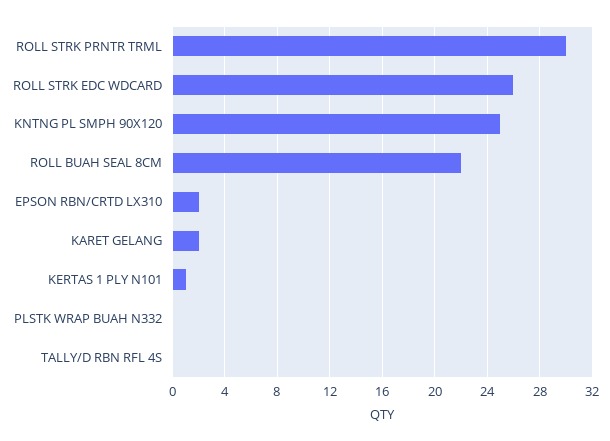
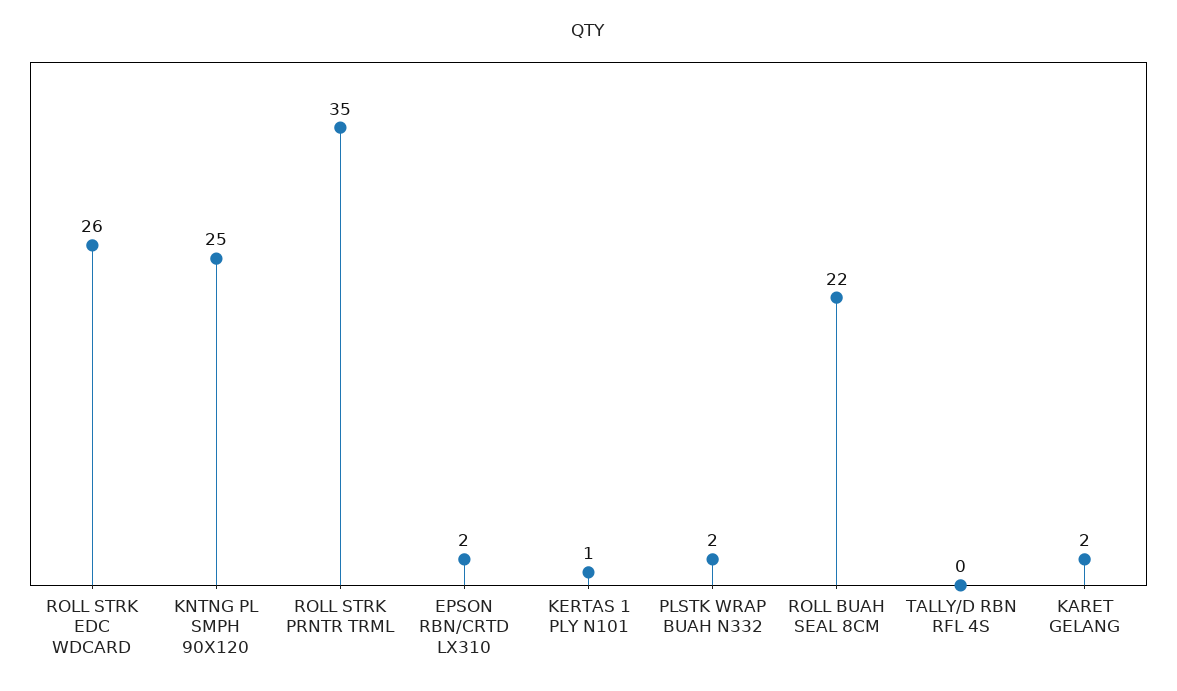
ROLL STRK PRNTR TRML: 30 -> 35
PLSTK WRAP BUAH N332: 0 -> 2

